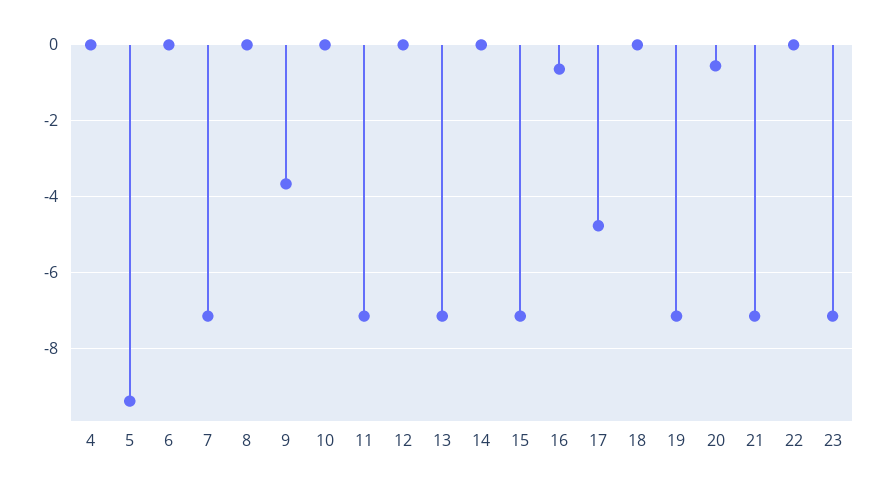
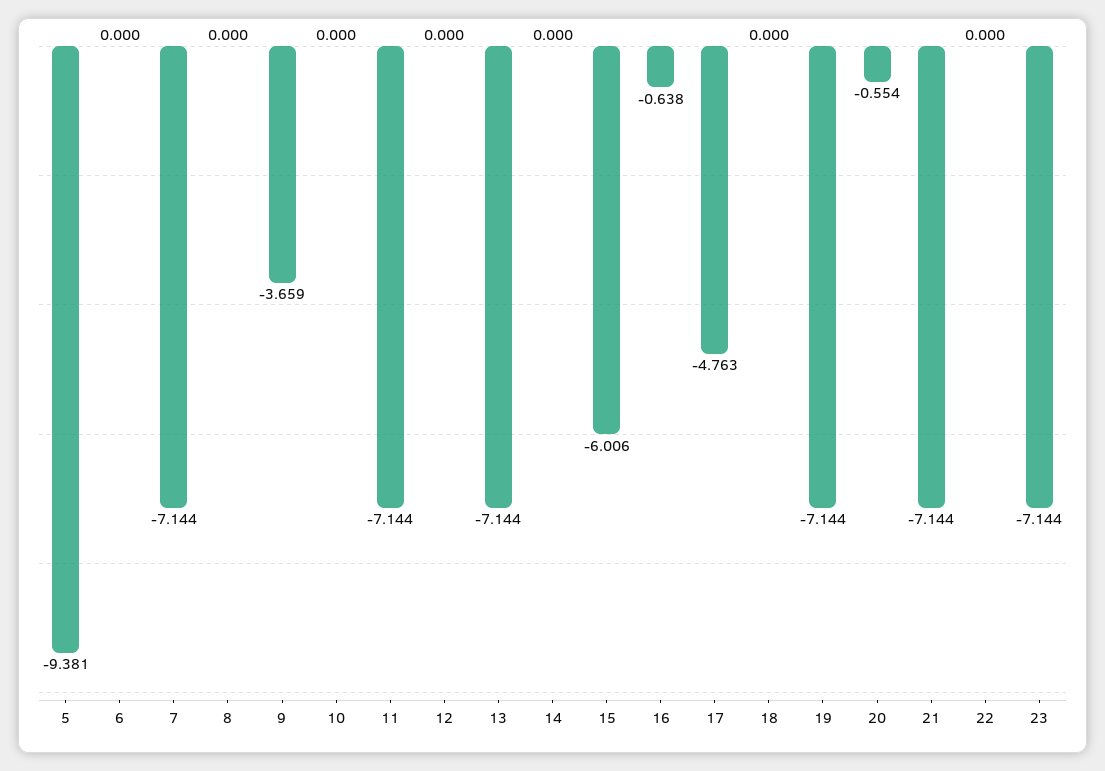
4: 0 -> none
15: -7.2 -> -6.006

